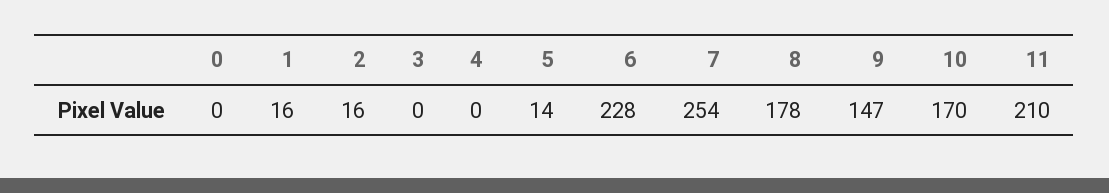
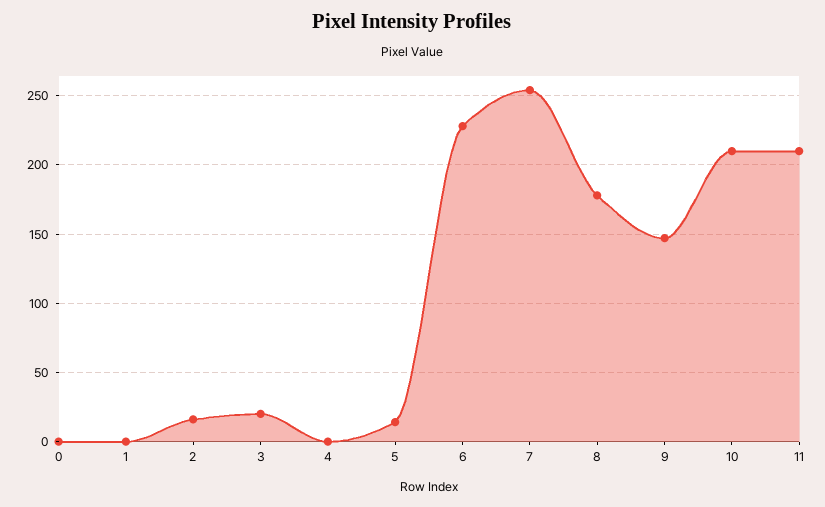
1: 16 -> 0
3: 0 -> 20
10: 170 -> 210

